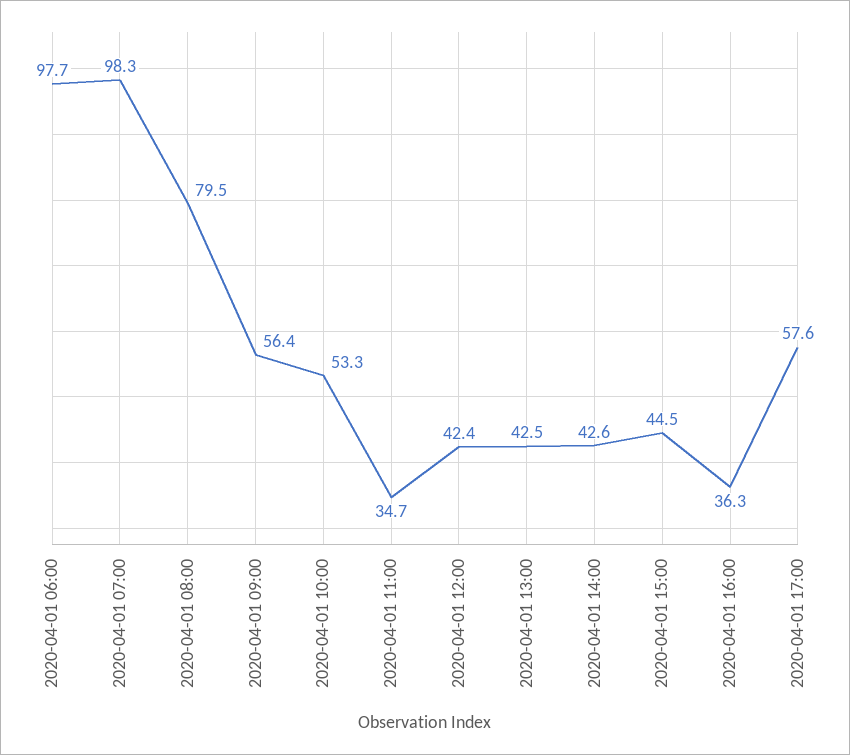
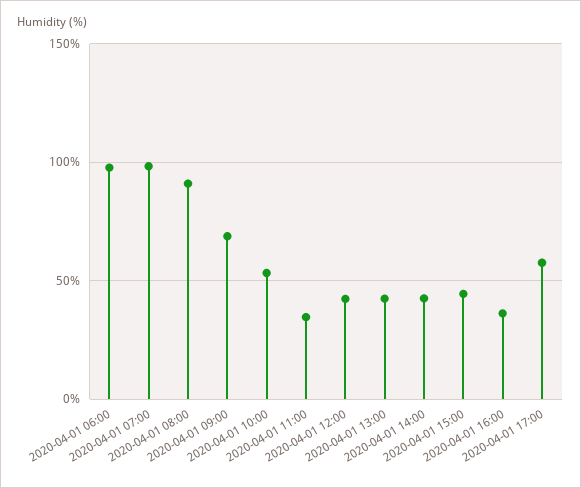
2020-04-01 08:00: 79.5 -> 90
2020-04-01 09:00: 56.4 -> 70

